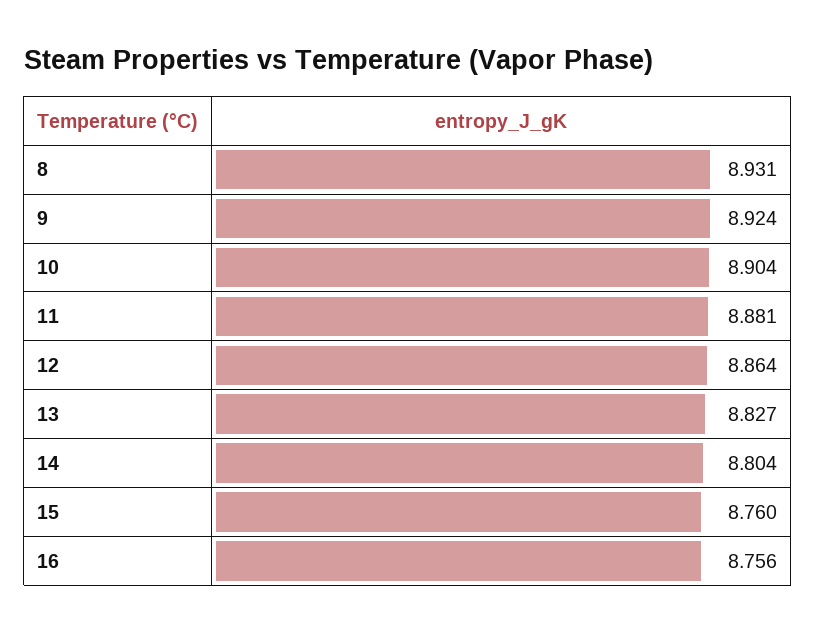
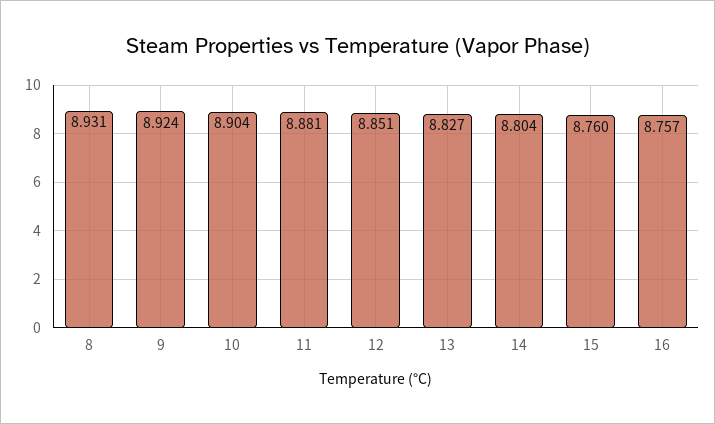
12: 8.864 -> 8.851
16: 8.756 -> 8.757

